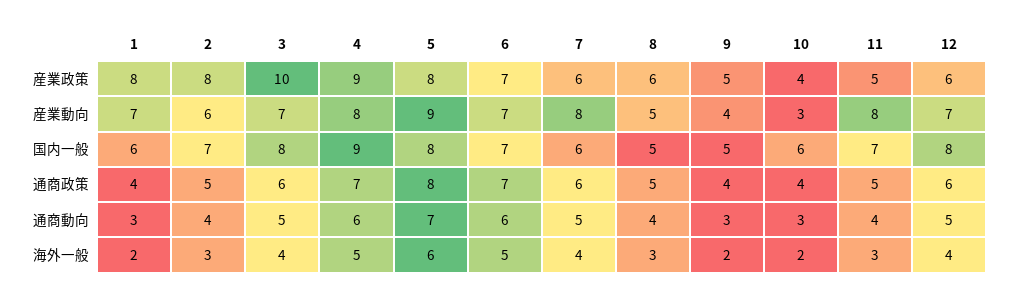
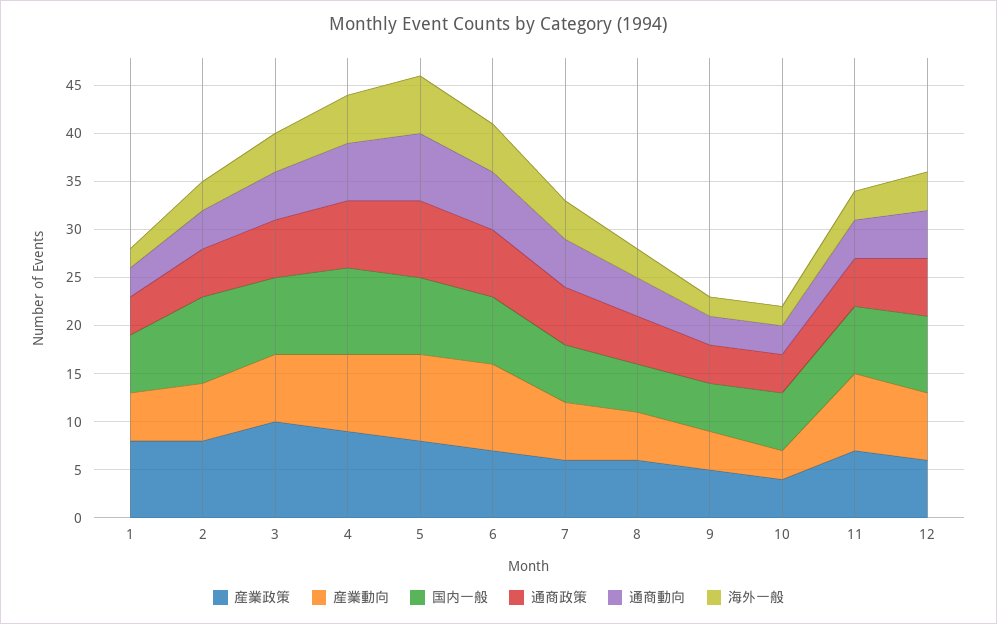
産業政策, 11: 5 -> 7
産業動向, 1: 7 -> 5
産業動向, 6: 7 -> 9
産業動向, 7: 8 -> 6
国内一般, 2: 7 -> 9

